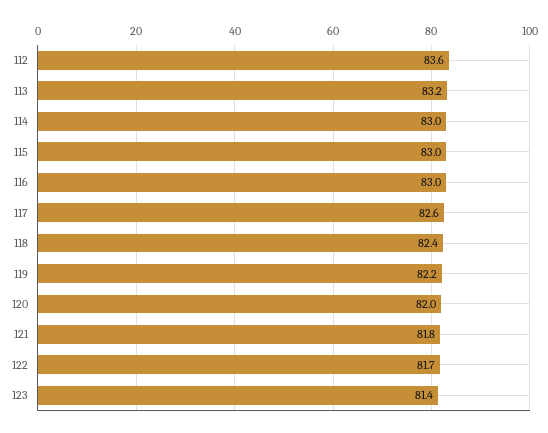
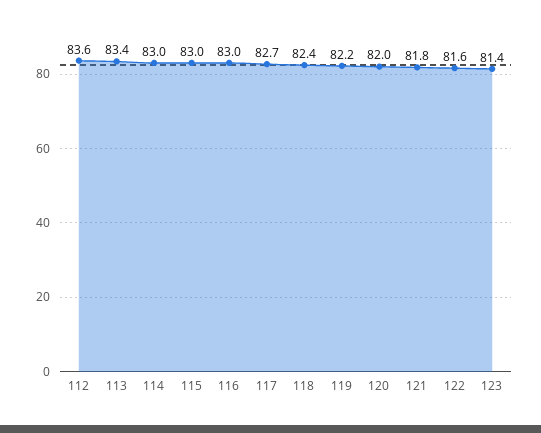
113: 83.2 -> 83.4
117: 82.6 -> 82.7
122: 81.7 -> 81.6

